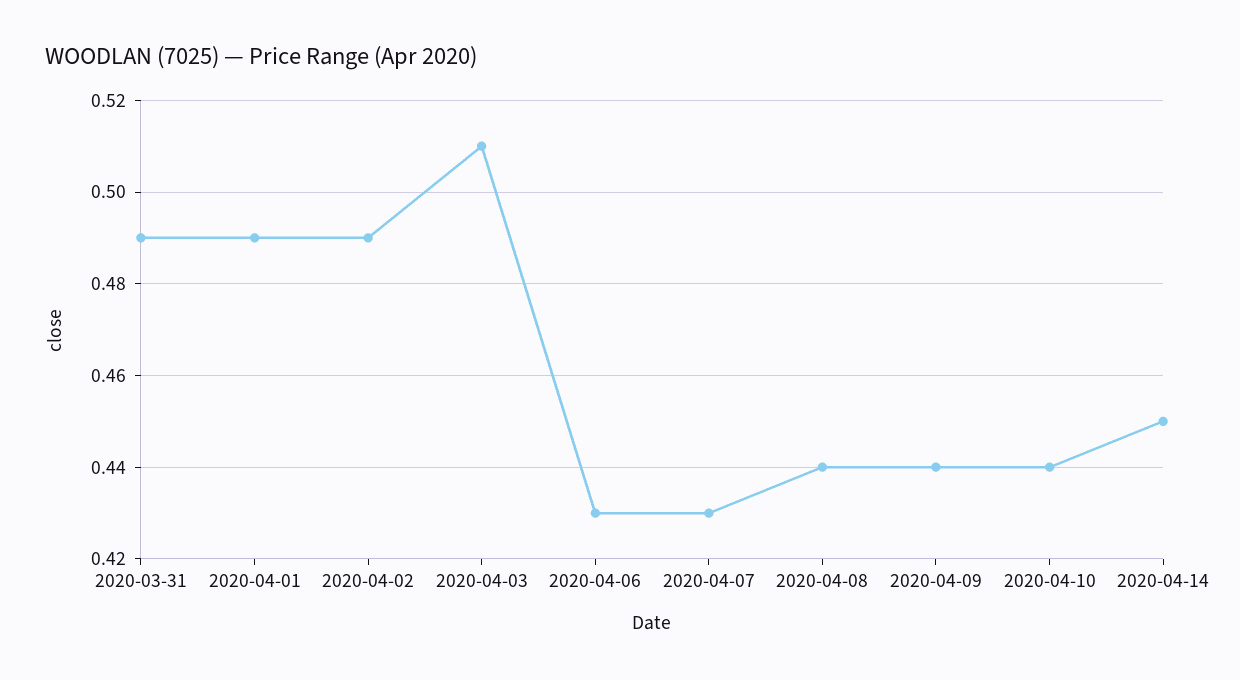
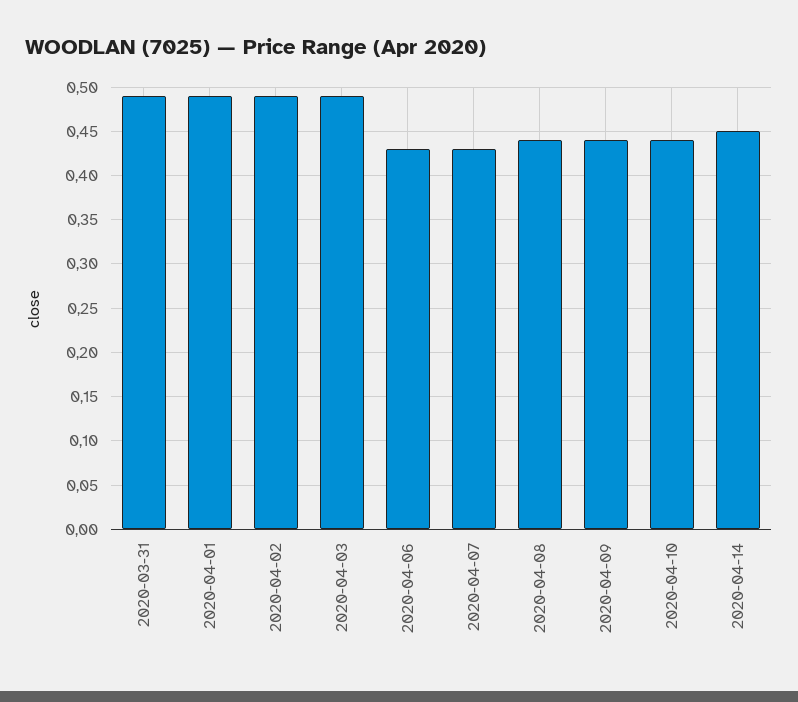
2020-04-03: 0.51 -> 0.49

